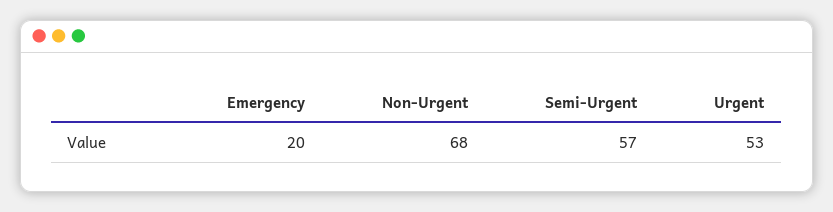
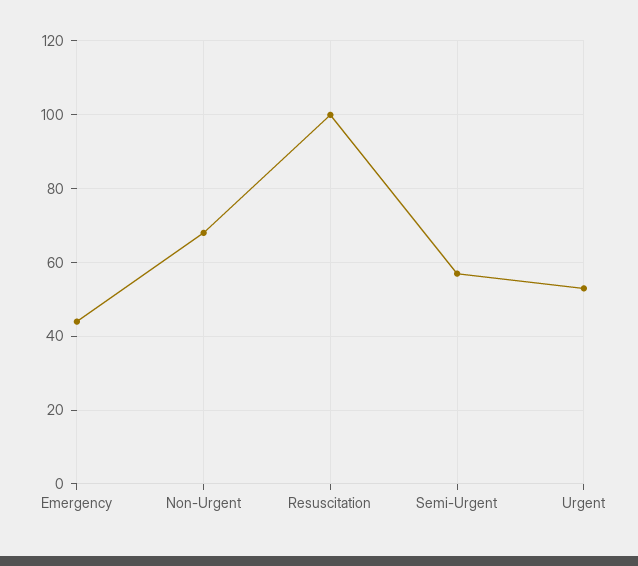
Emergency: 20 -> 45
Resuscitation: none -> 100

